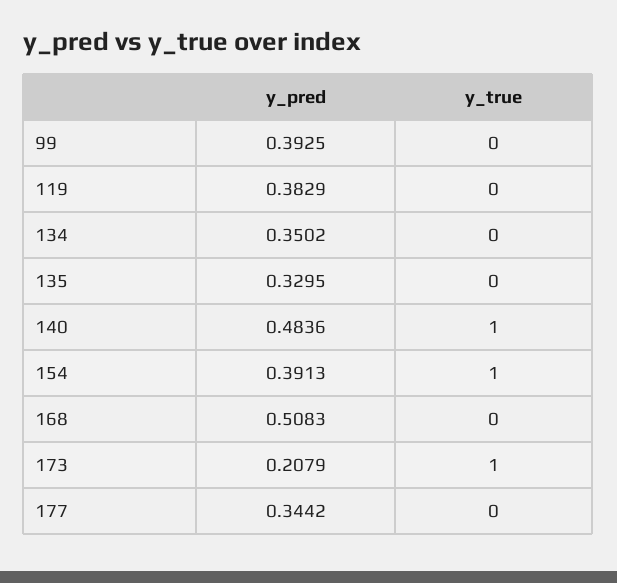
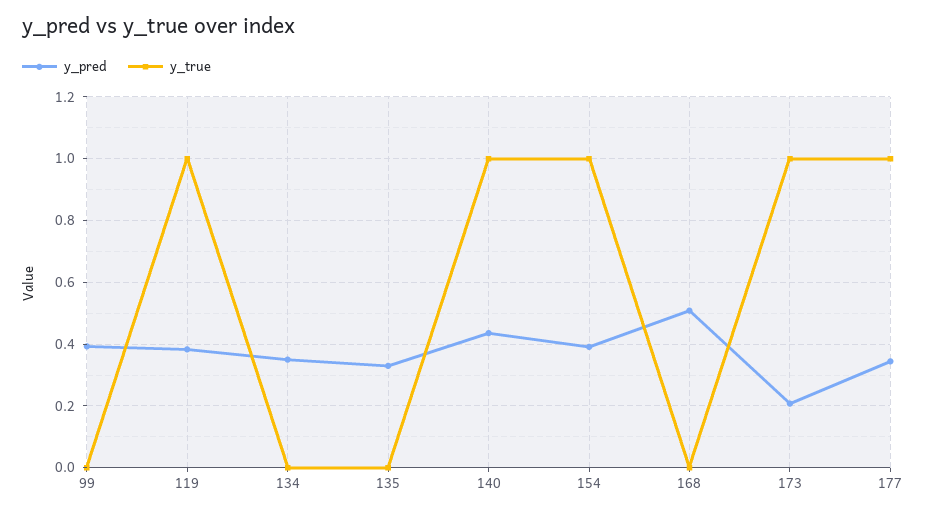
y_true, 119: 0 -> 1
y_pred, 140: 0.4836 -> 0.44
y_true, 177: 0 -> 1

